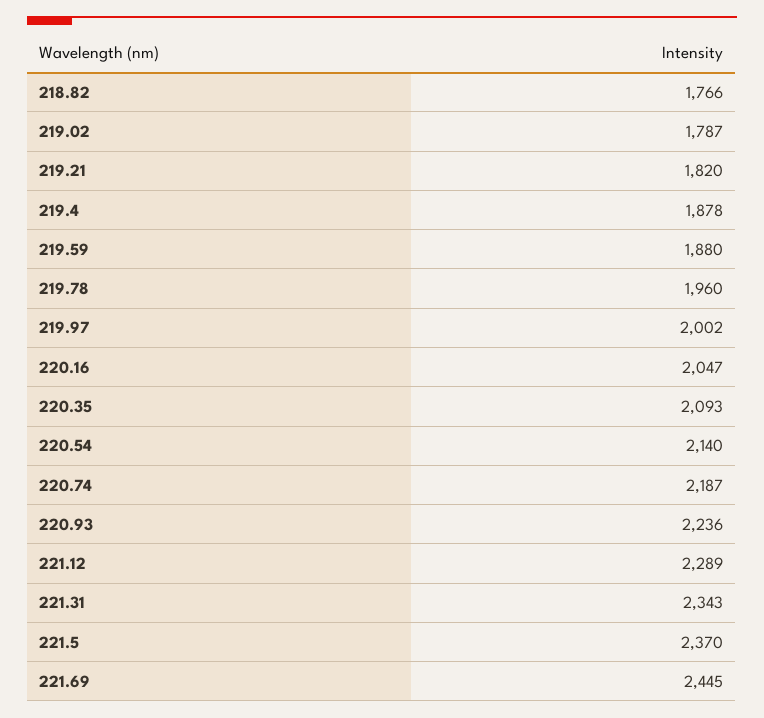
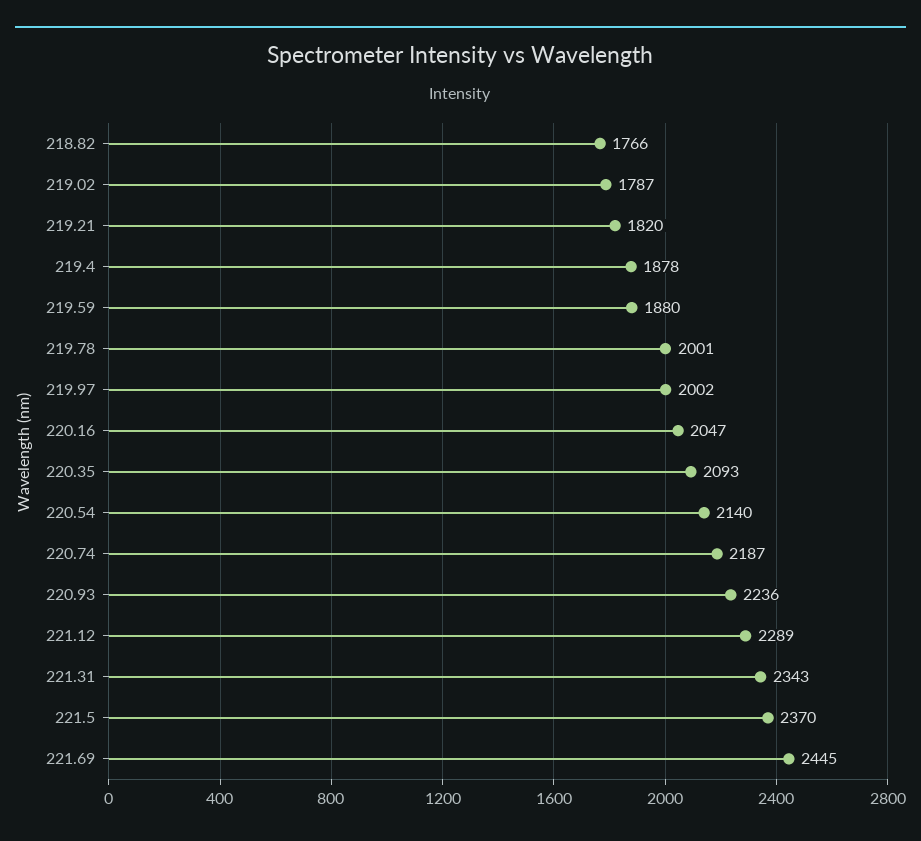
219.78: 1960 -> 2001

